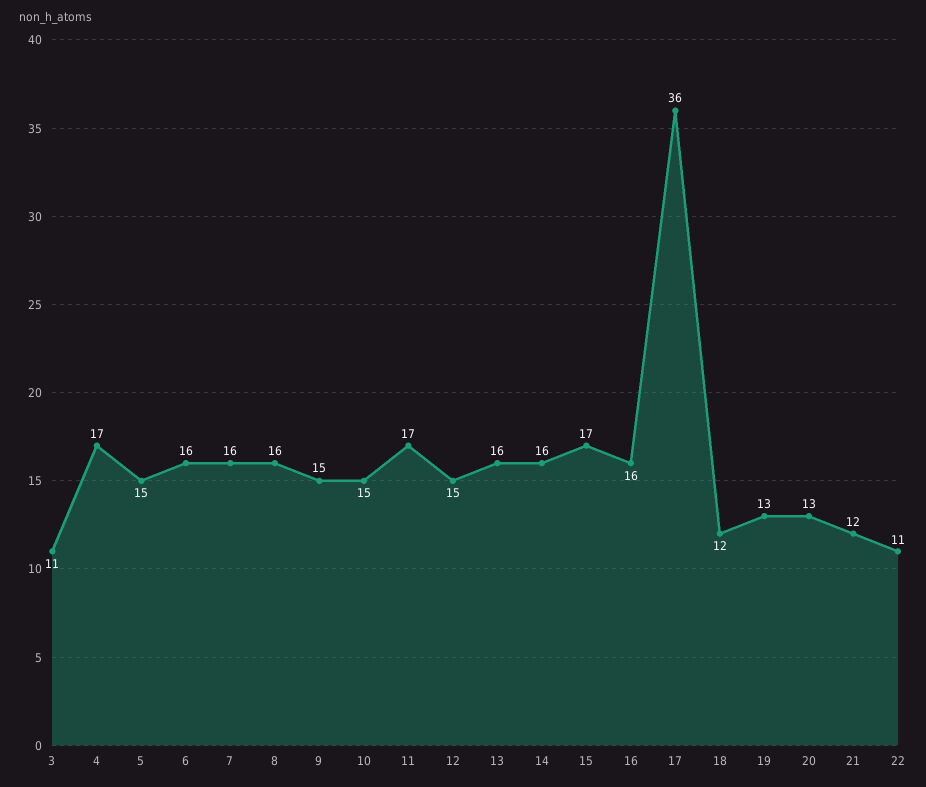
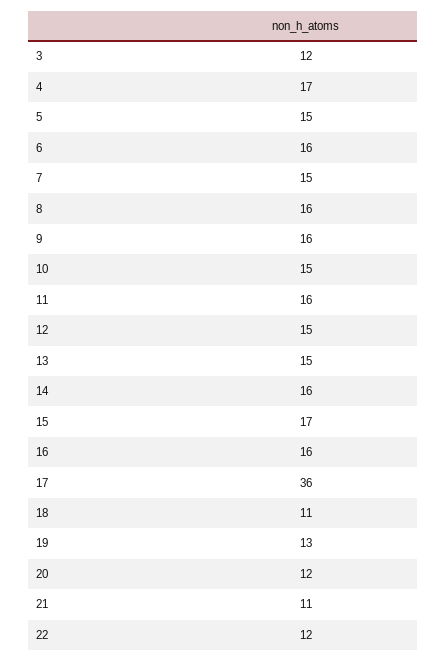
3: 11 -> 12
7: 16 -> 15
9: 15 -> 16
11: 17 -> 16
13: 16 -> 15
18: 12 -> 11
20: 13 -> 12
21: 12 -> 11
22: 11 -> 12

